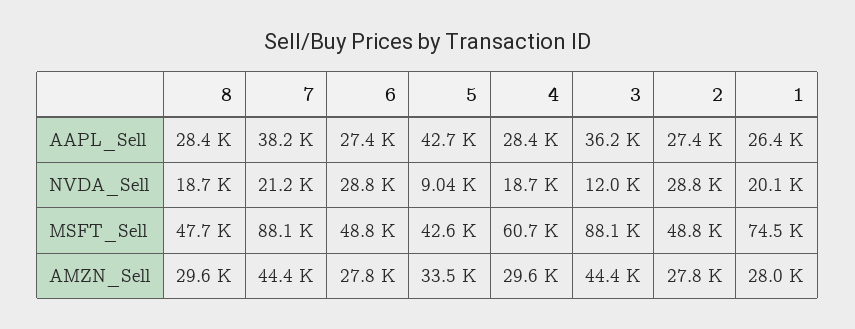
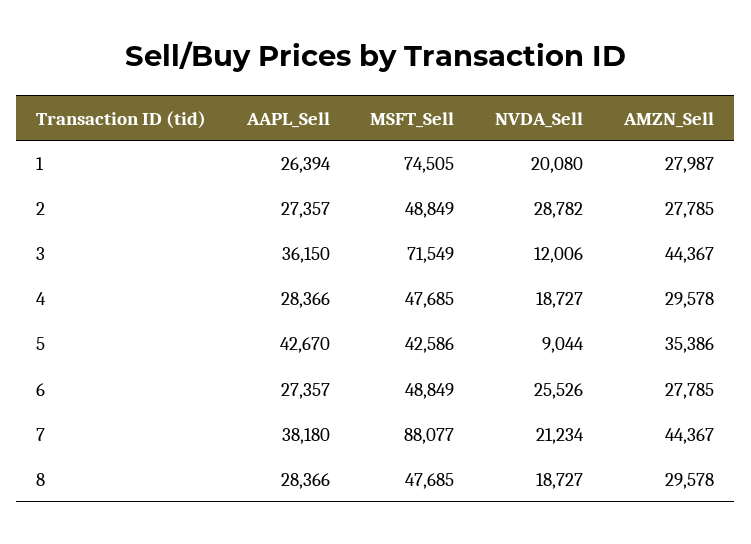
6, NVDA_Sell: 28800 -> 25526
4, MSFT_Sell: 60700 -> 47685
3, MSFT_Sell: 88100 -> 71549
5, AMZN_Sell: 33500 -> 35386

